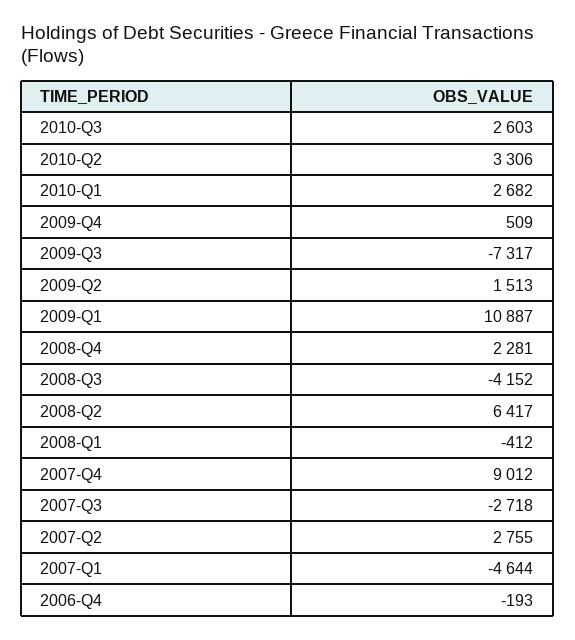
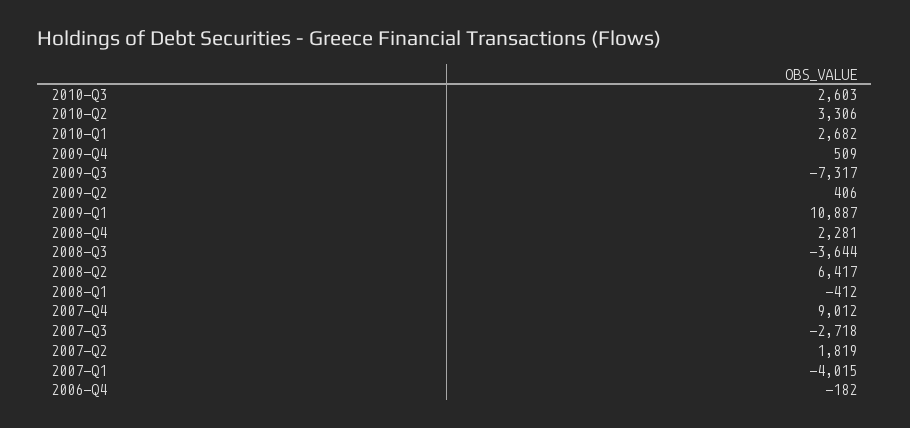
2009-Q2: 1513 -> 406
2008-Q3: -4152 -> -3644
2007-Q2: 2755 -> 1819
2007-Q1: -4644 -> -4015
2006-Q4: -193 -> -182

